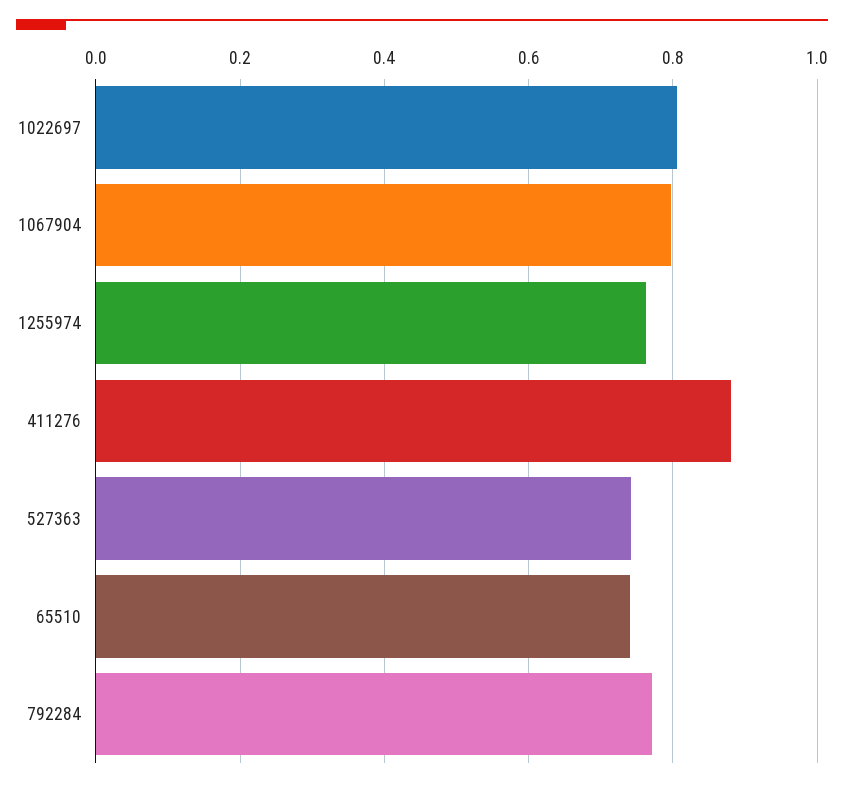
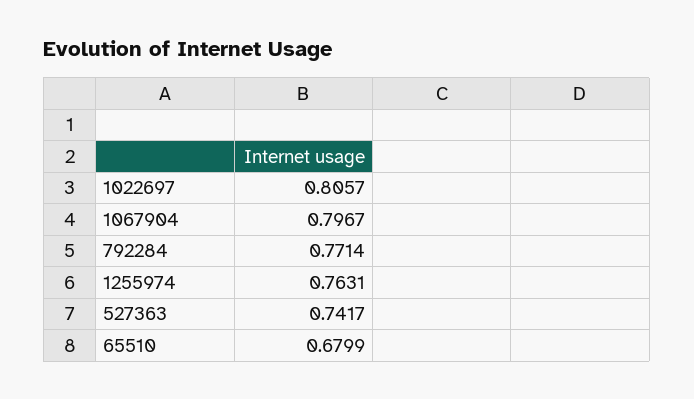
411276: 0.88 -> none
65510: 0.74 -> 0.6799

